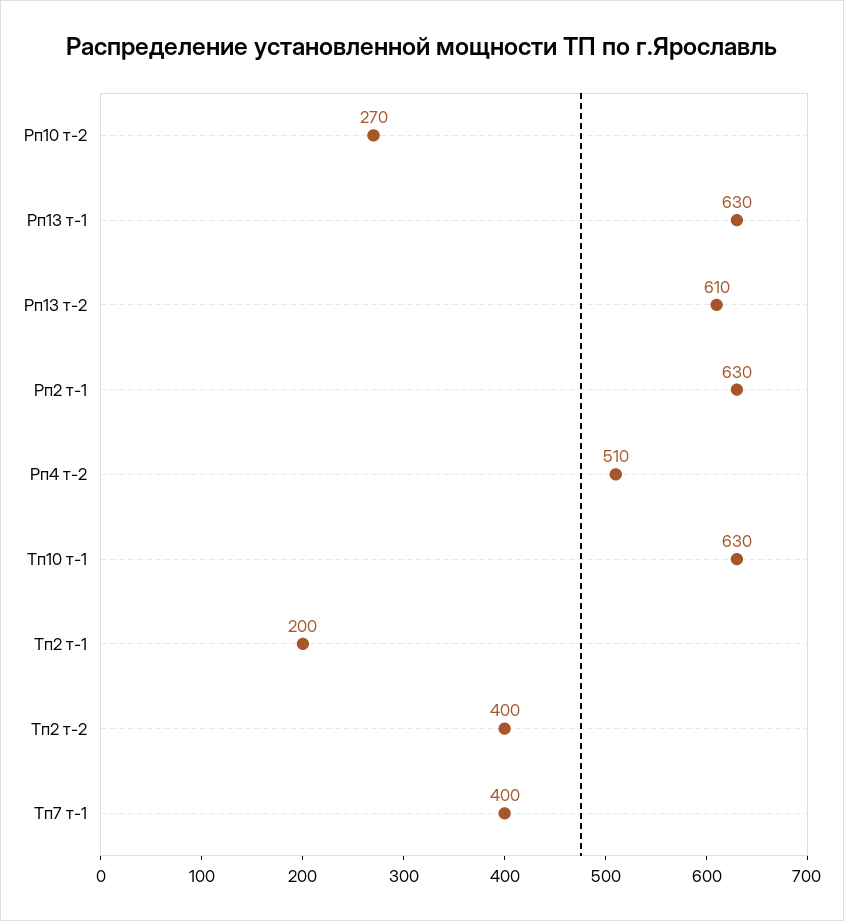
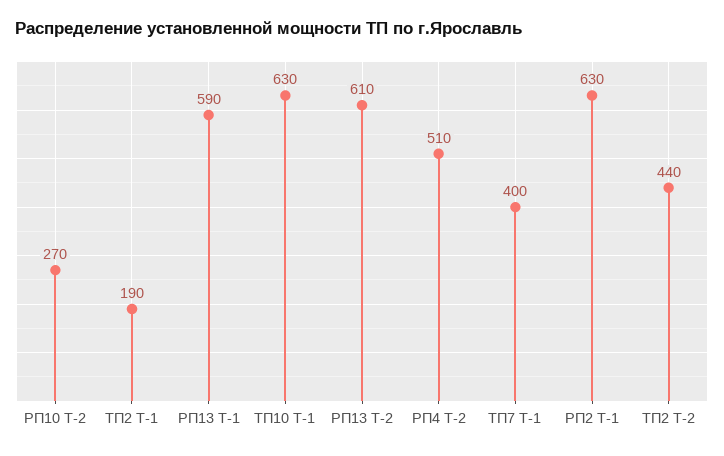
Рп13 т-1: 630 -> 590
Тп2 т-1: 200 -> 190
Тп2 т-2: 400 -> 440

